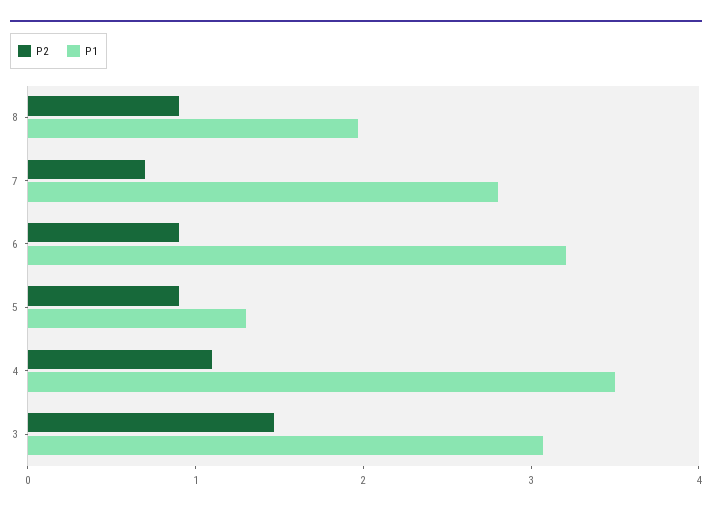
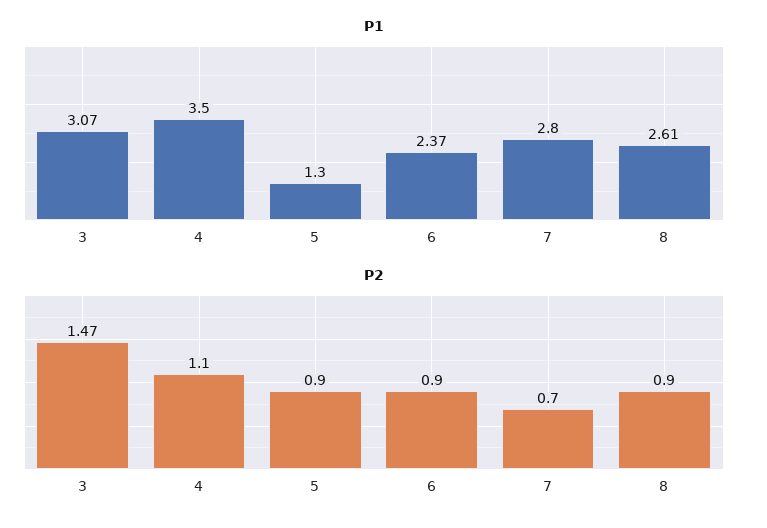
P1, 8: 2 -> 2.61
P1, 6: 3.2 -> 2.37

